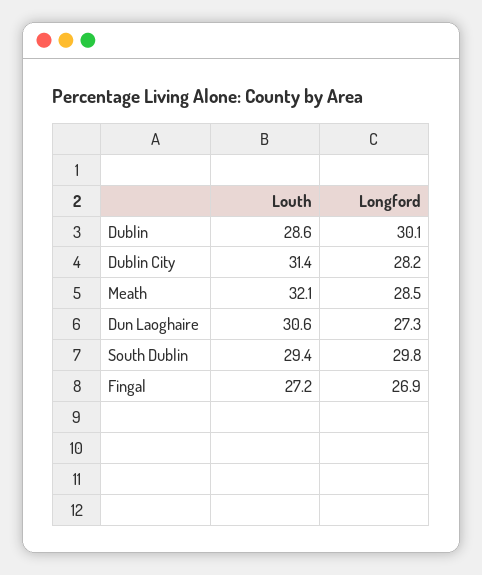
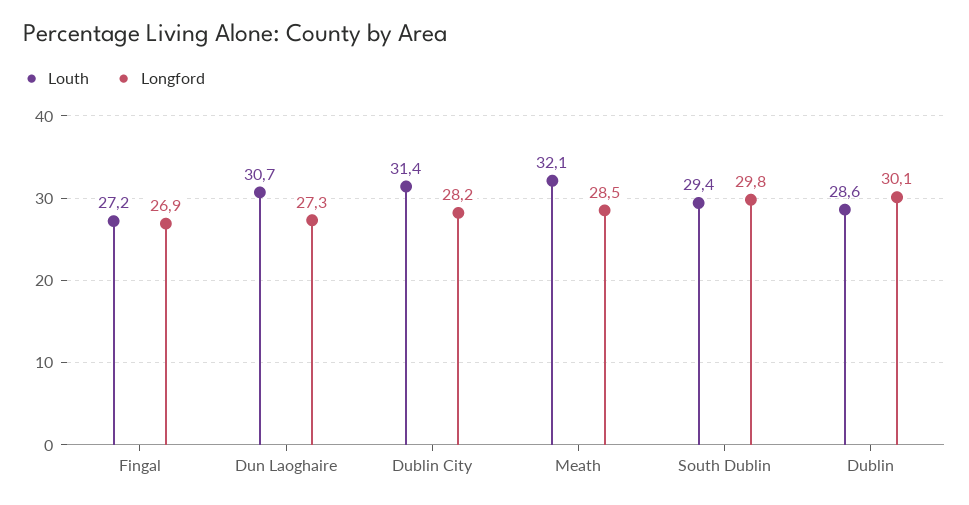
Louth, Dun Laoghaire: 30.6 -> 30.7

